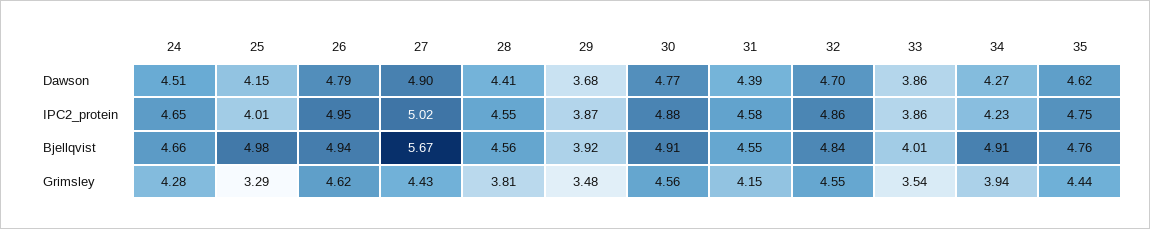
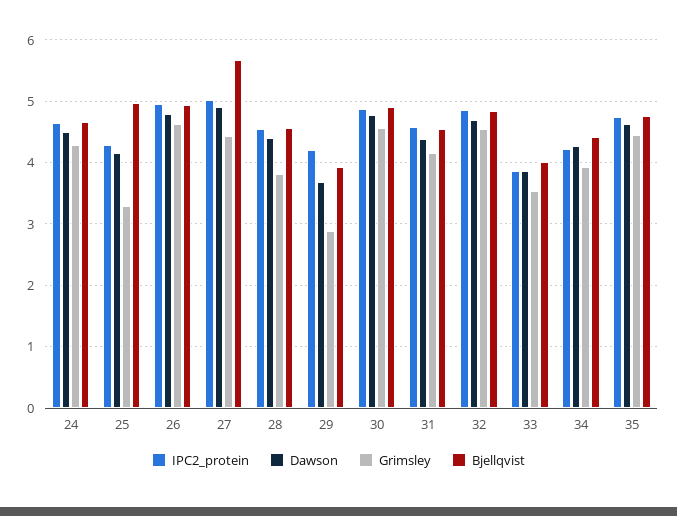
IPC2_protein, 25: 4.01 -> 4.3
IPC2_protein, 29: 3.87 -> 4.2
Bjellqvist, 34: 4.91 -> 4.4
Grimsley, 29: 3.48 -> 2.9

